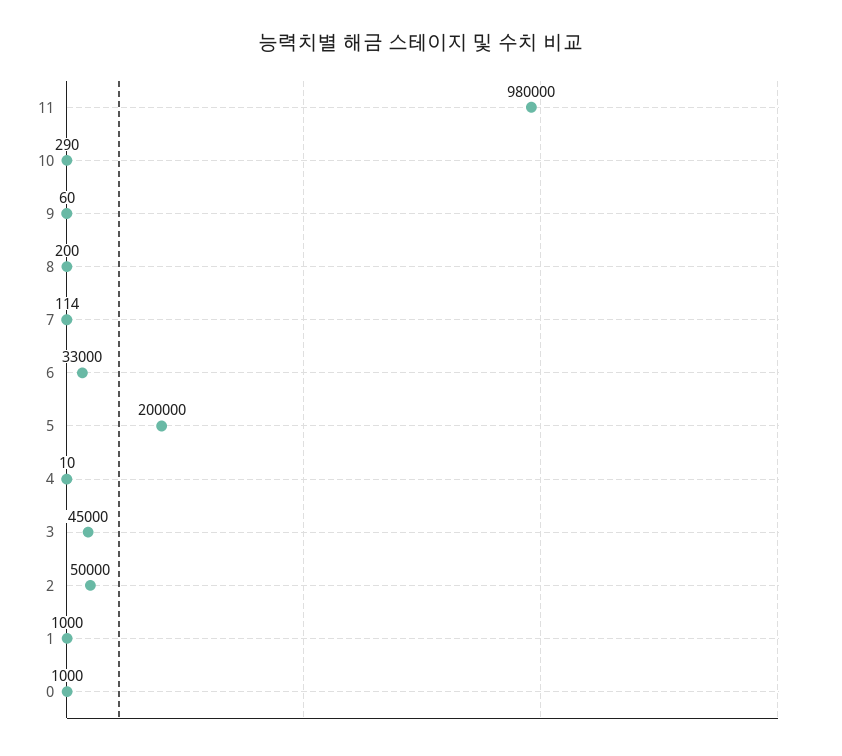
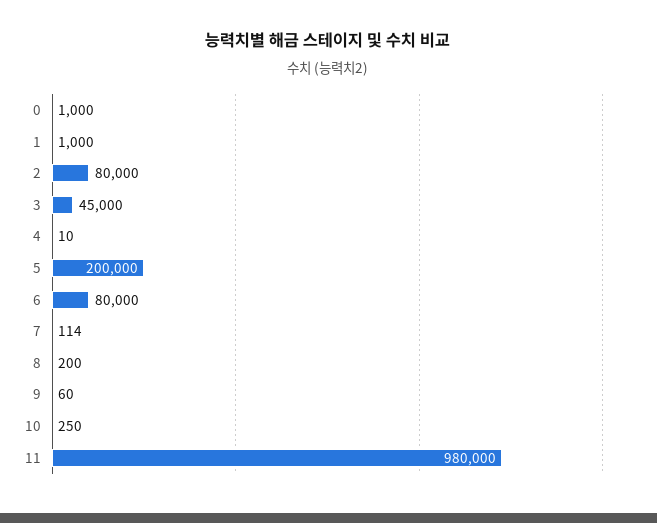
10: 290 -> 250
6: 33000 -> 80000
2: 50000 -> 80000

